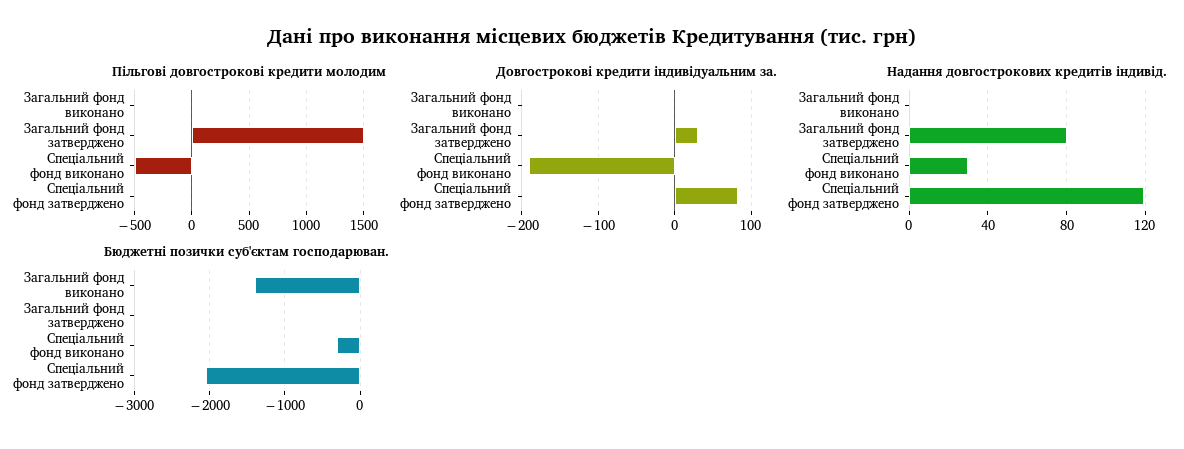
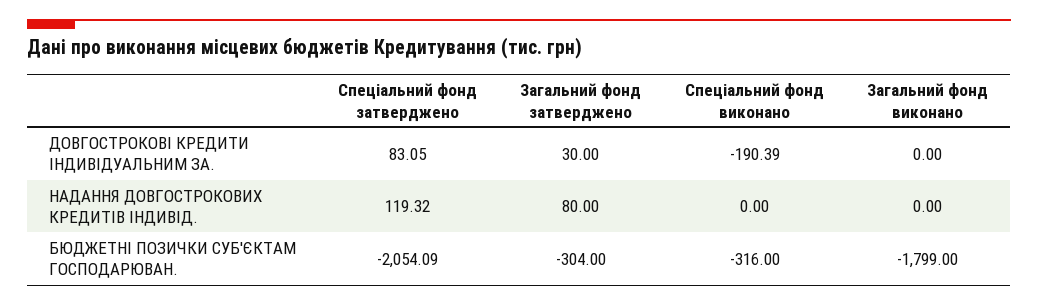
Пільгові довгострокові кредити молодим, Загальний фонд виконано: 0 -> none
Пільгові довгострокові кредити молодим, Загальний фонд затверджено: 1500 -> none
Пільгові довгострокові кредити молодим, Спеціальний фонд виконано: -500 -> none
Пільгові довгострокові кредити молодим, Спеціальний фонд затверджено: 0 -> none
Надання довгострокових кредитів індивід., Спеціальний фонд виконано: 30 -> 0
Бюджетні позички суб'єктам господарюван., Загальний фонд виконано: -1400 -> -1799
Бюджетні позички суб'єктам господарюван., Загальний фонд затверджено: 0 -> -304

